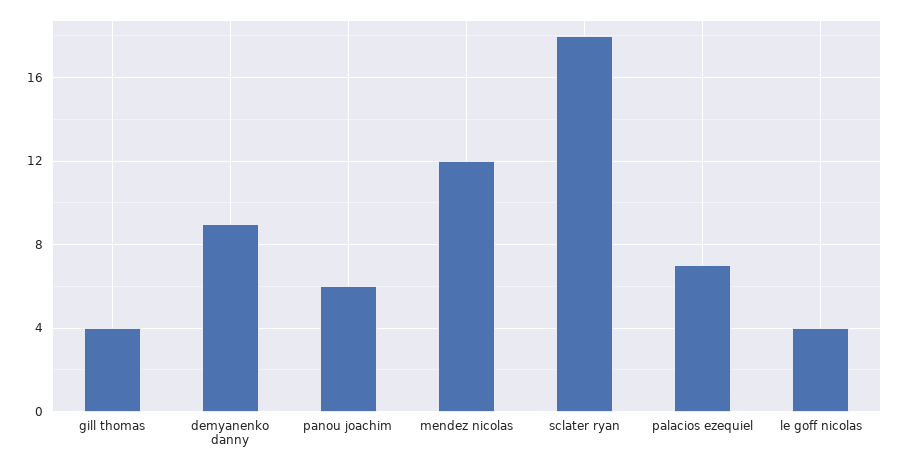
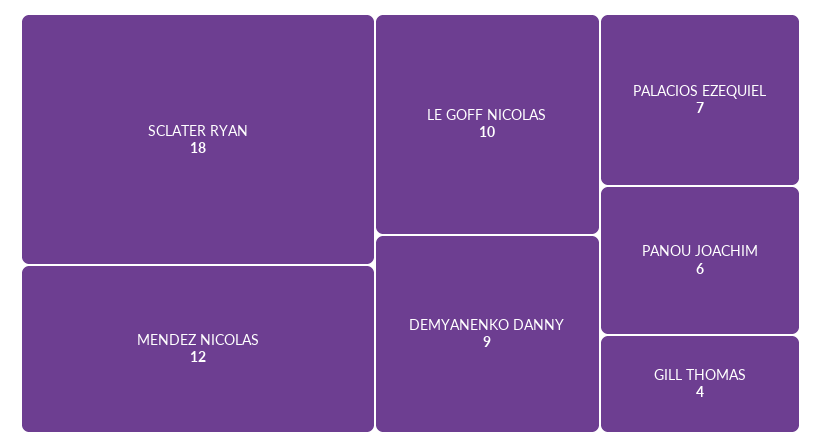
le goff nicolas: 4 -> 10

